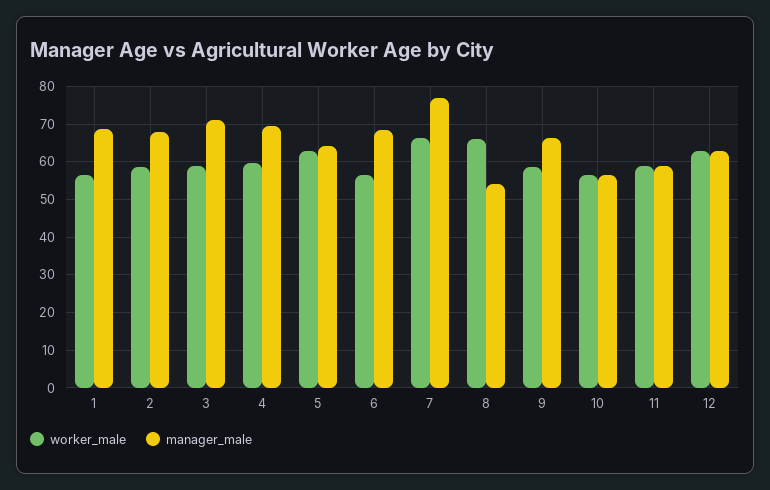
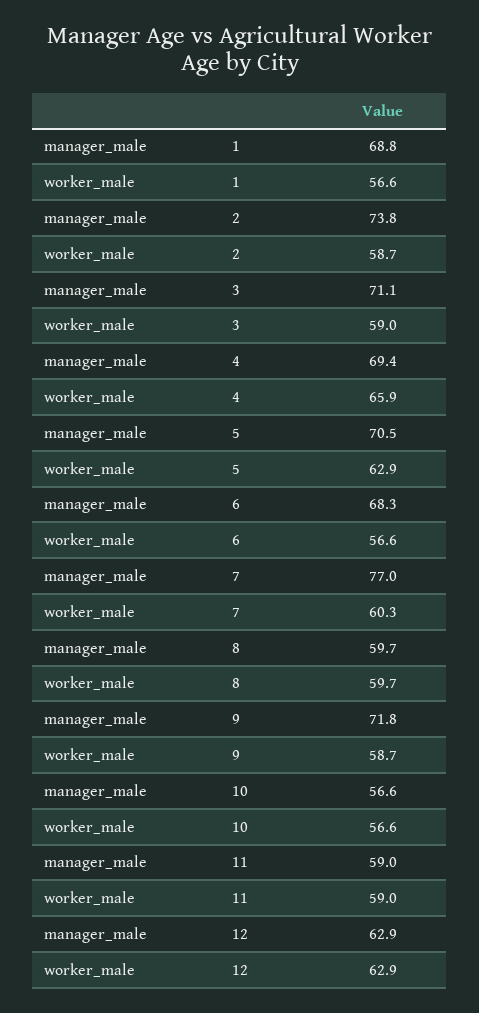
manager_male, 2: 68 -> 73.8
worker_male, 4: 60 -> 65.9
manager_male, 5: 64 -> 70.5
worker_male, 7: 66 -> 60.3
worker_male, 8: 66 -> 59.7
manager_male, 8: 54 -> 59.7
manager_male, 9: 66 -> 71.8

